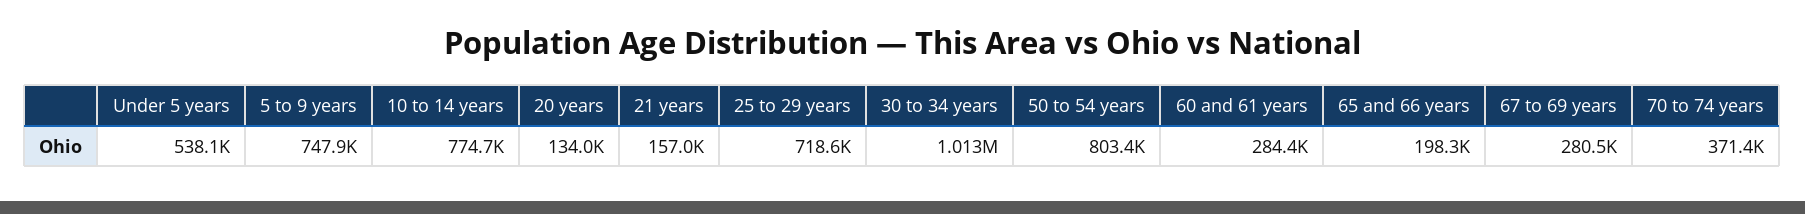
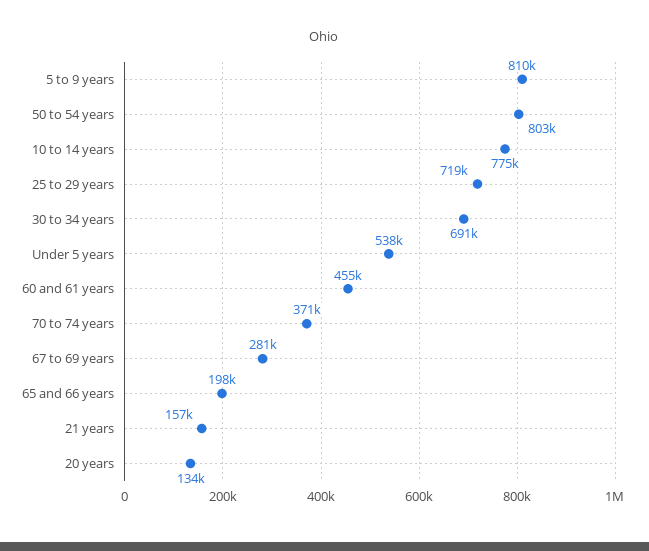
5 to 9 years: 747900 -> 810000
30 to 34 years: 1013000 -> 691000
60 and 61 years: 284400 -> 455000

